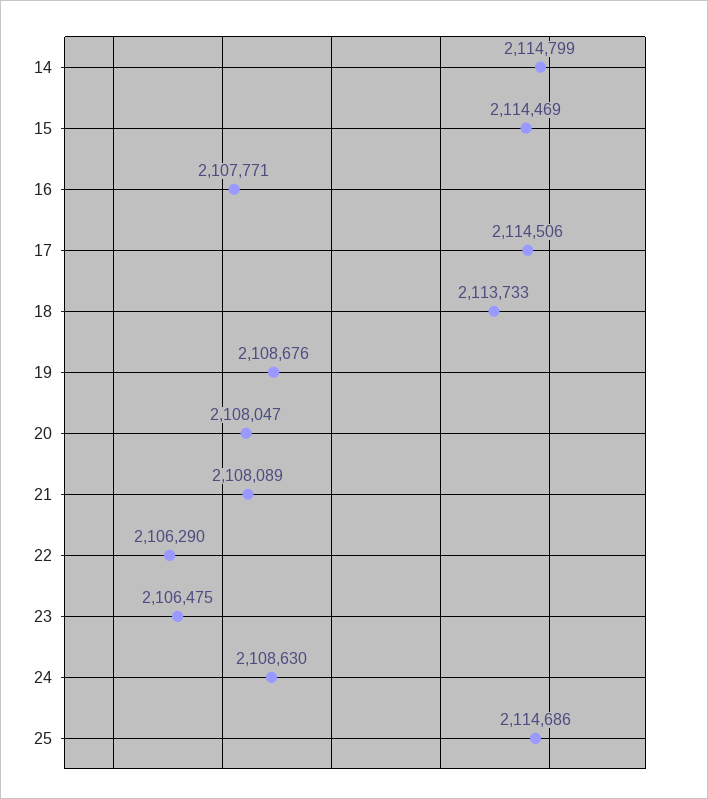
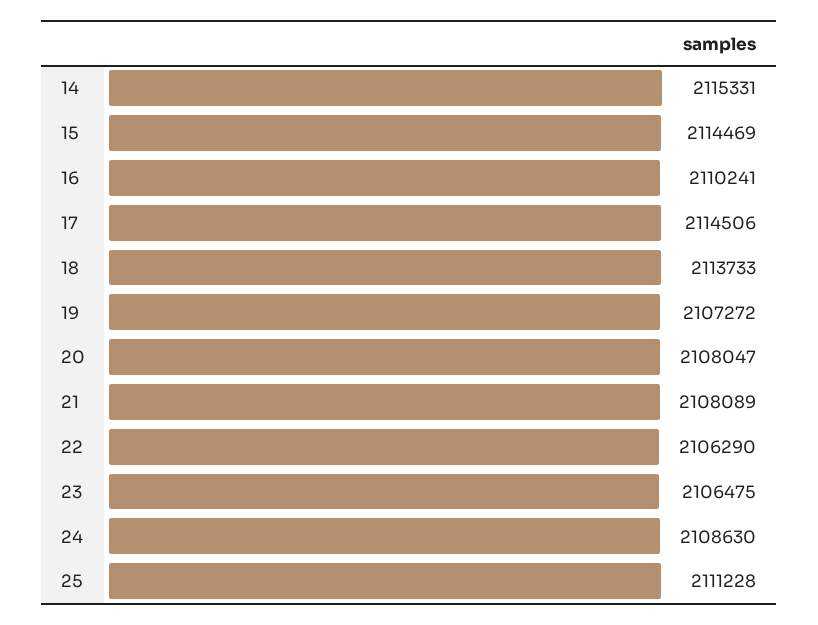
14: 2114799 -> 2115331
16: 2107771 -> 2110241
19: 2108676 -> 2107272
25: 2114686 -> 2111228

